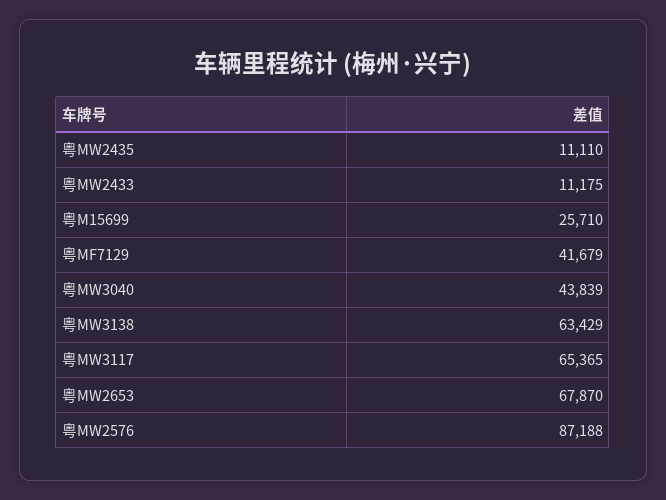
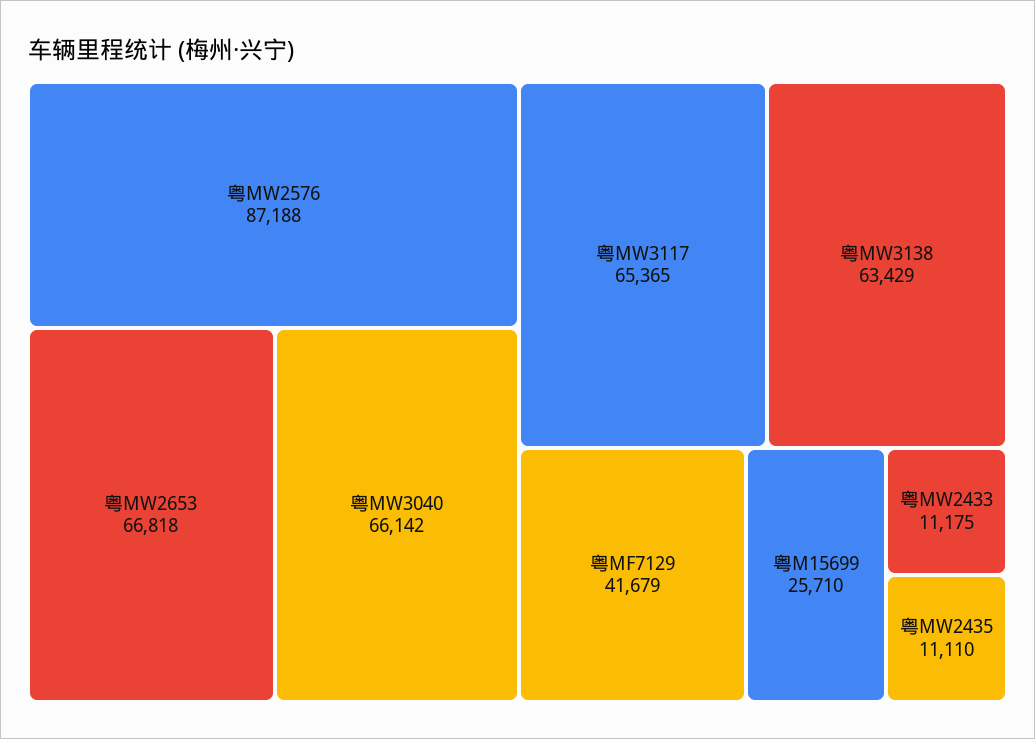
粤MW3040: 43839 -> 66142
粤MW2653: 67870 -> 66818

